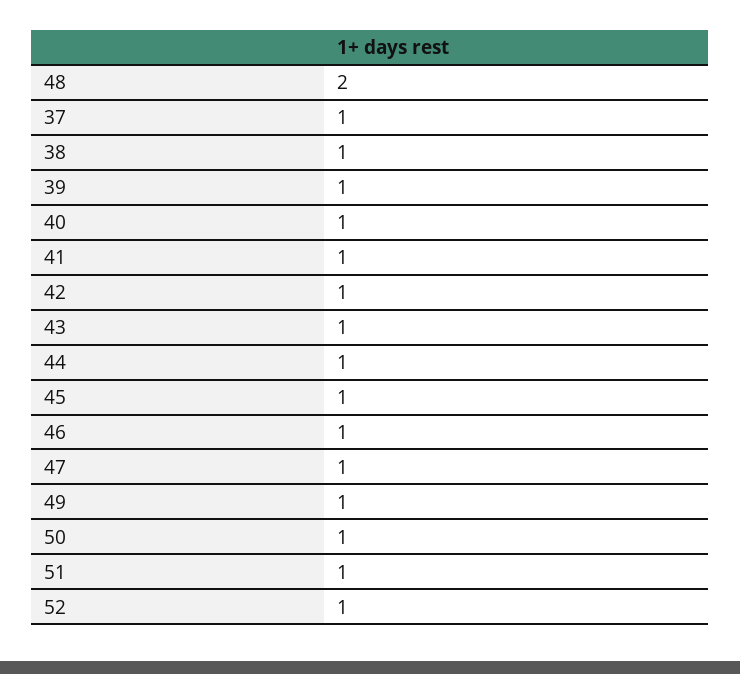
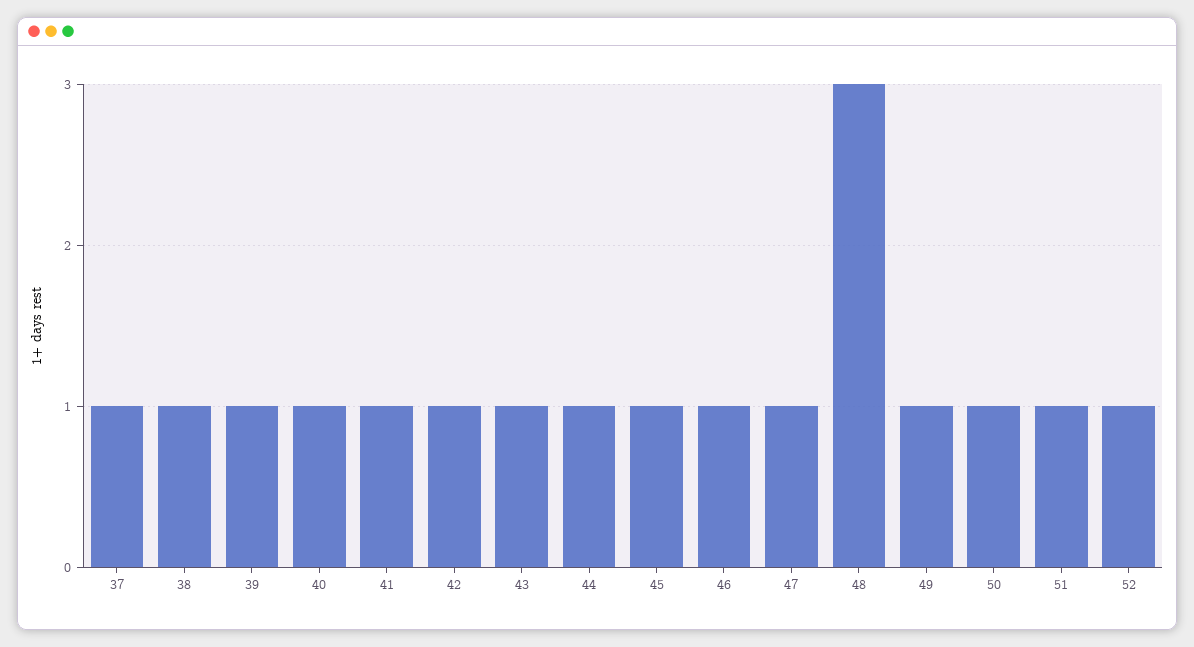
48: 2 -> 3

